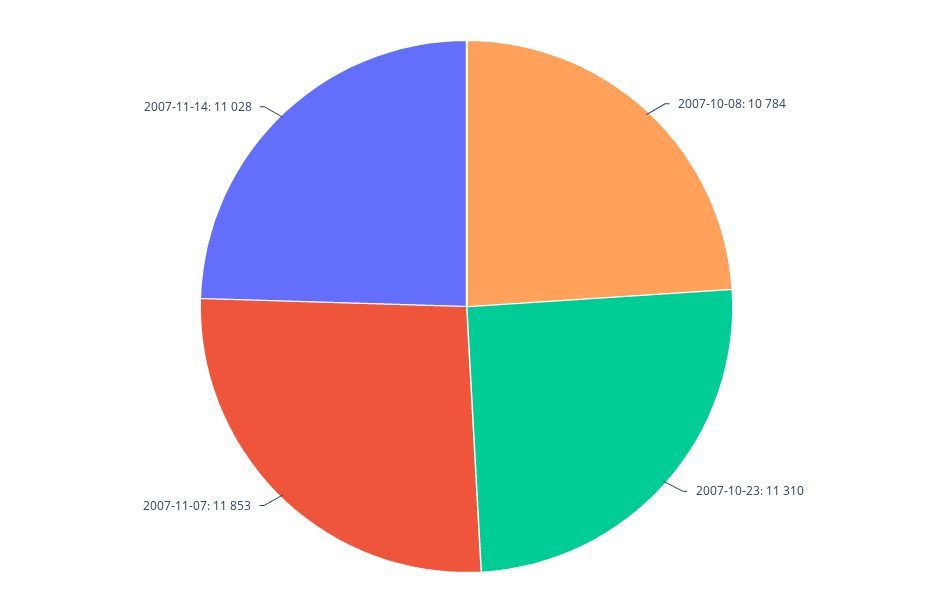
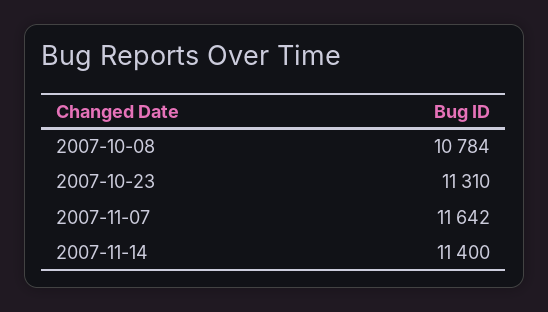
2007-11-07: 11853 -> 11642
2007-11-14: 11028 -> 11400

